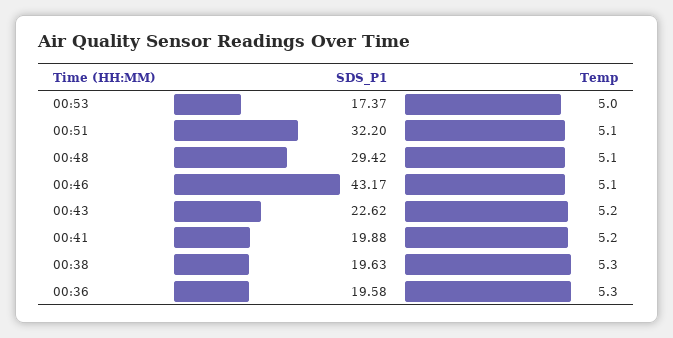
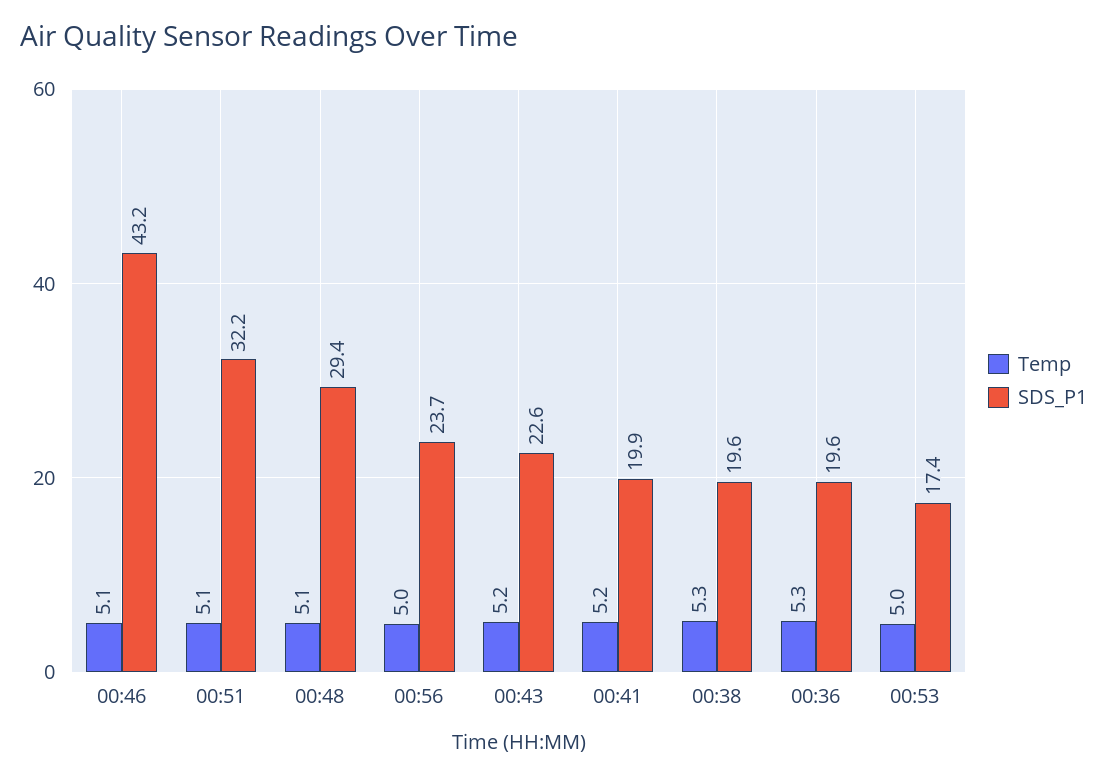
Temp, 00:56: none -> 5
SDS_P1, 00:56: none -> 23.7

